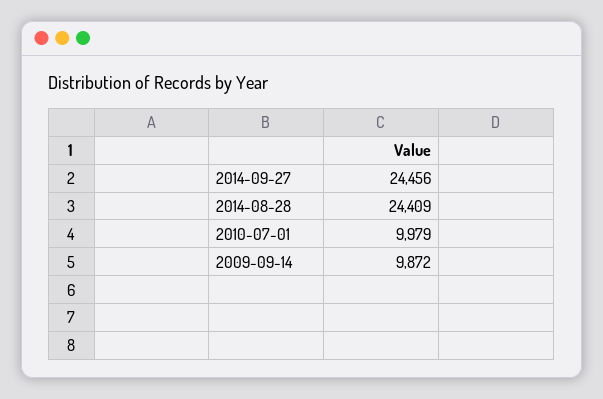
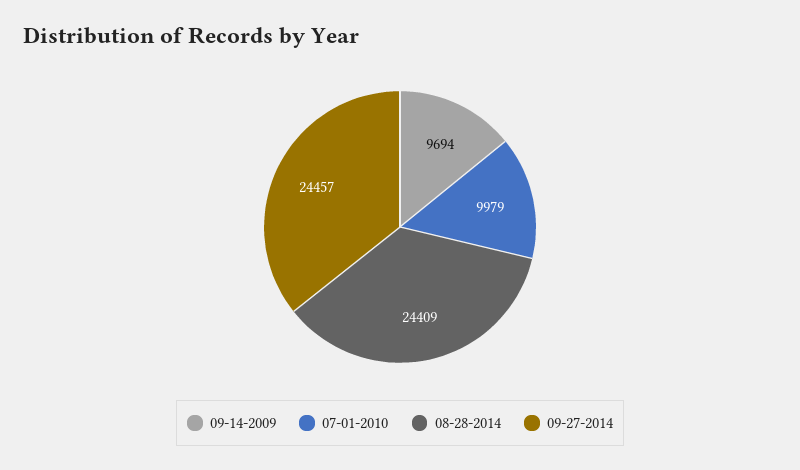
2014-09-27: 24456 -> 24457
2009-09-14: 9872 -> 9694

